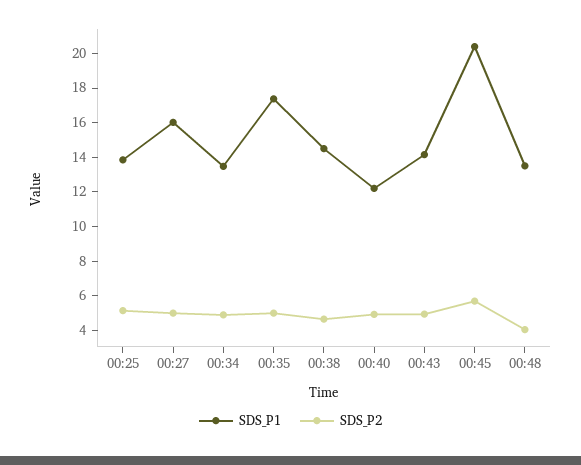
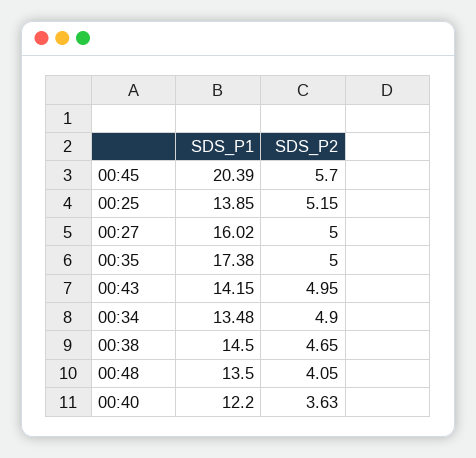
SDS_P2, 00:40: 5 -> 3.63

